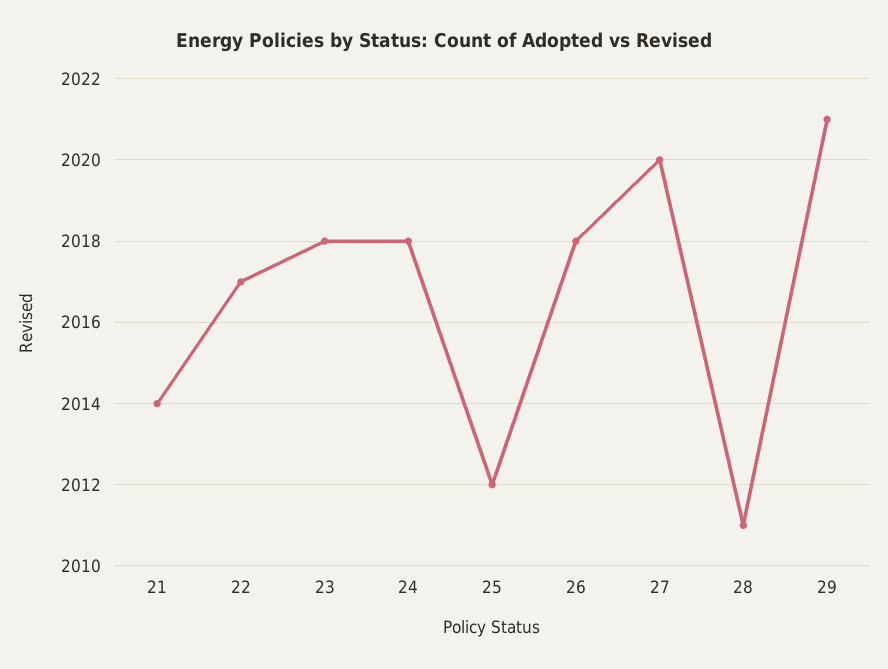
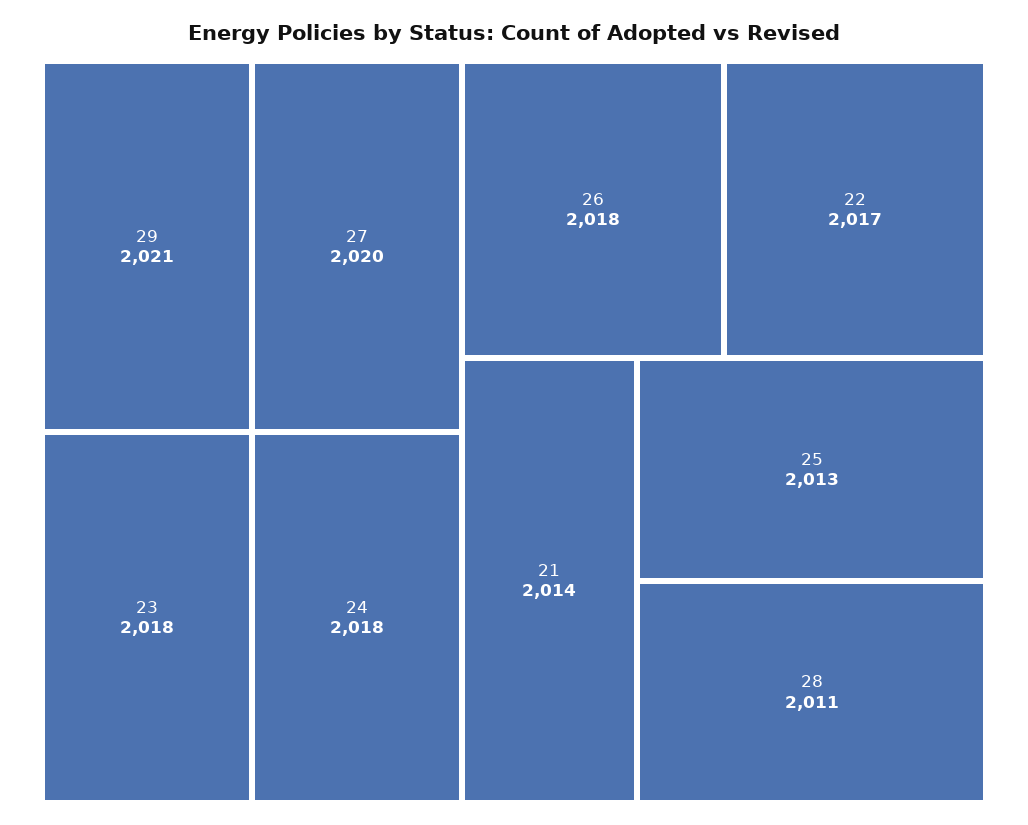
25: 2012 -> 2013

